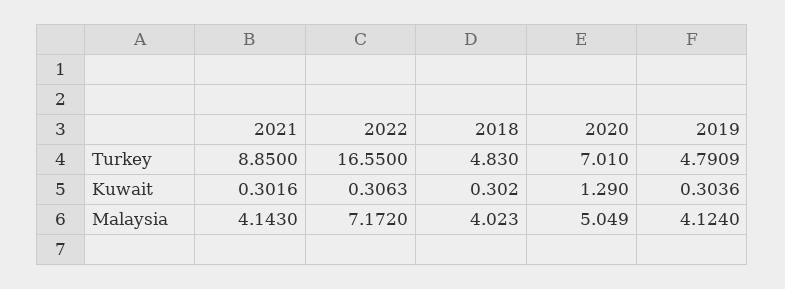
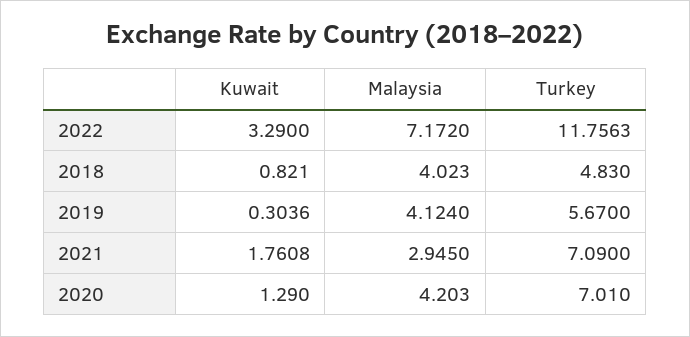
2021, Turkey: 8.85 -> 7.09
2022, Turkey: 16.55 -> 11.7563
2019, Turkey: 4.7909 -> 5.67
2021, Kuwait: 0.3016 -> 1.7608
2022, Kuwait: 0.3063 -> 3.29
2018, Kuwait: 0.302 -> 0.821
2021, Malaysia: 4.143 -> 2.945
2020, Malaysia: 5.049 -> 4.203

